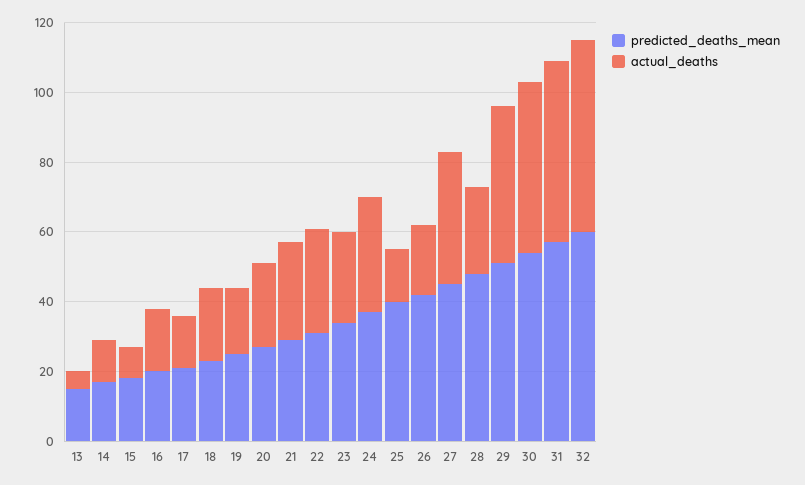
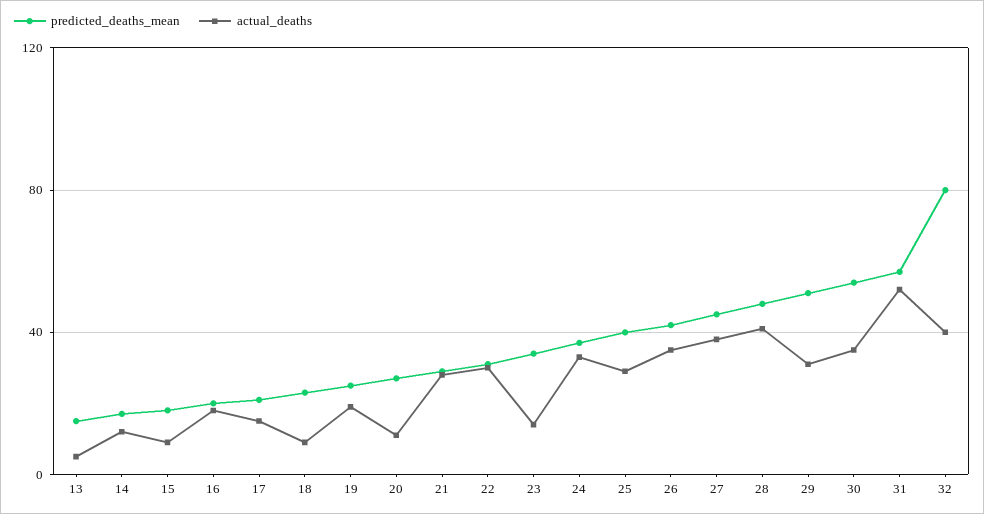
actual_deaths, 18: 20 -> 10
actual_deaths, 20: 25 -> 10
actual_deaths, 23: 25 -> 15
actual_deaths, 25: 15 -> 30
actual_deaths, 26: 20 -> 35
actual_deaths, 28: 25 -> 40
actual_deaths, 29: 45 -> 30
actual_deaths, 30: 50 -> 35
predicted_deaths_mean, 32: 60 -> 80
actual_deaths, 32: 55 -> 40

